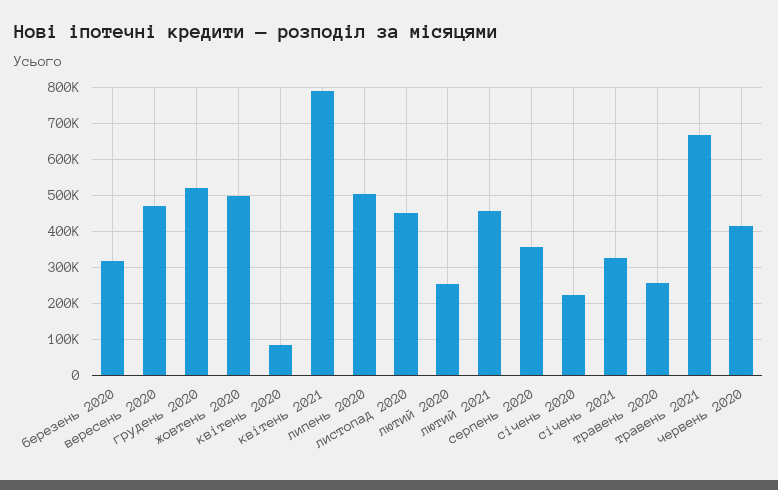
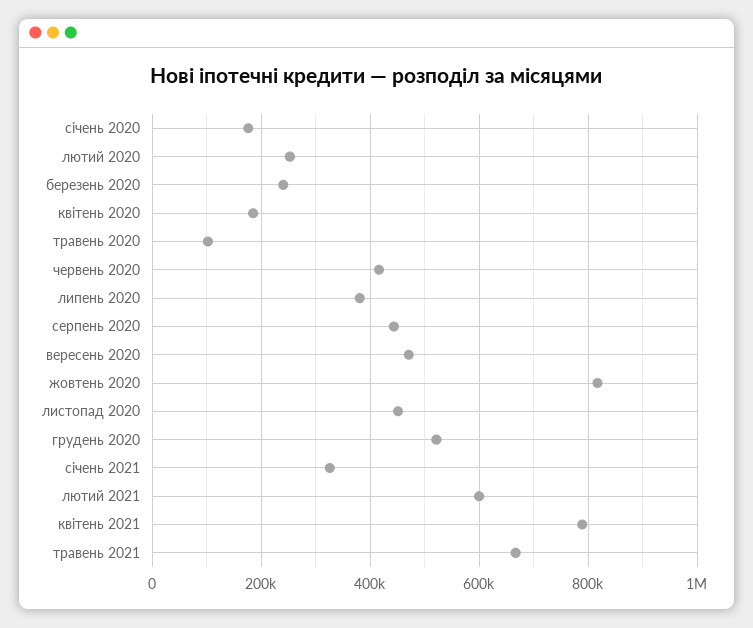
березень 2020: 320000 -> 240000
жовтень 2020: 500000 -> 820000
квітень 2020: 80000 -> 180000
липень 2020: 500000 -> 380000
лютий 2021: 460000 -> 600000
серпень 2020: 360000 -> 440000
січень 2020: 220000 -> 180000
травень 2020: 260000 -> 100000

